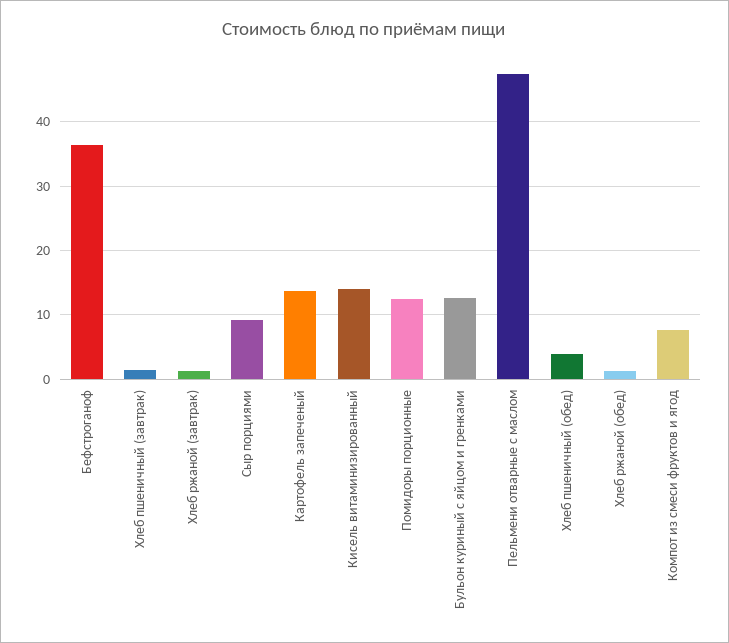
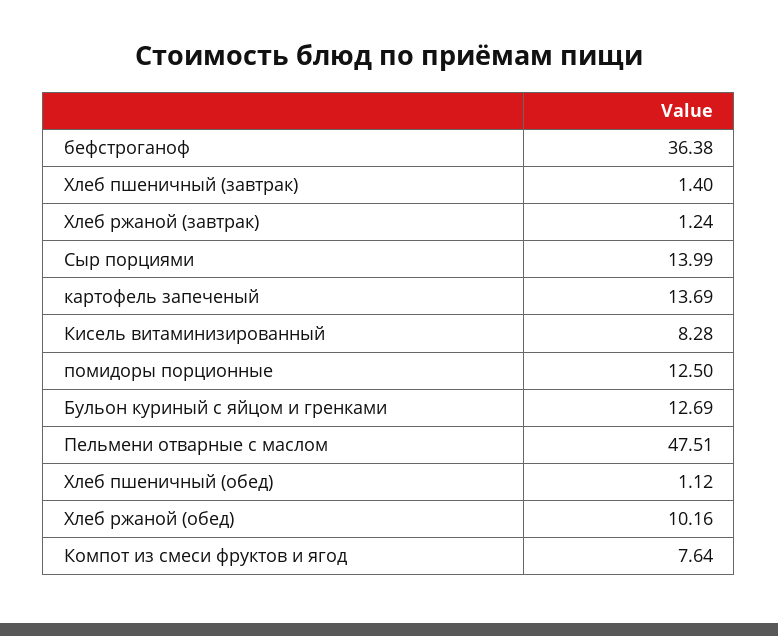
Сыр порциями: 9 -> 13.99
Кисель витаминизированный: 14 -> 8.28
Хлеб пшеничный (обед): 4 -> 1.12
Хлеб ржаной (обед): 1 -> 10.16

